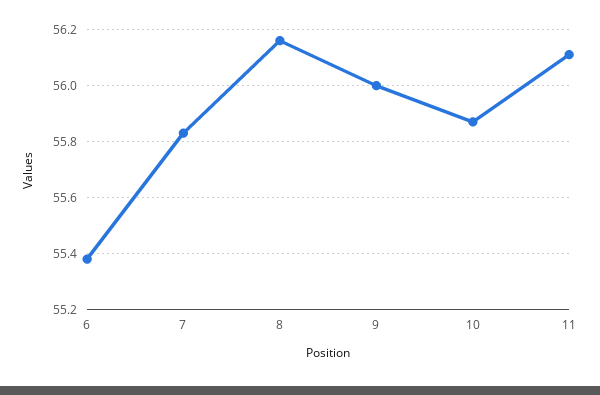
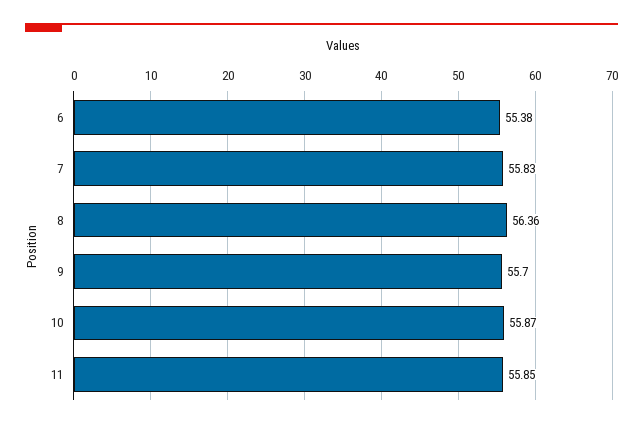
8: 56.15 -> 56.36
9: 56 -> 55.7
11: 56.1 -> 55.85

